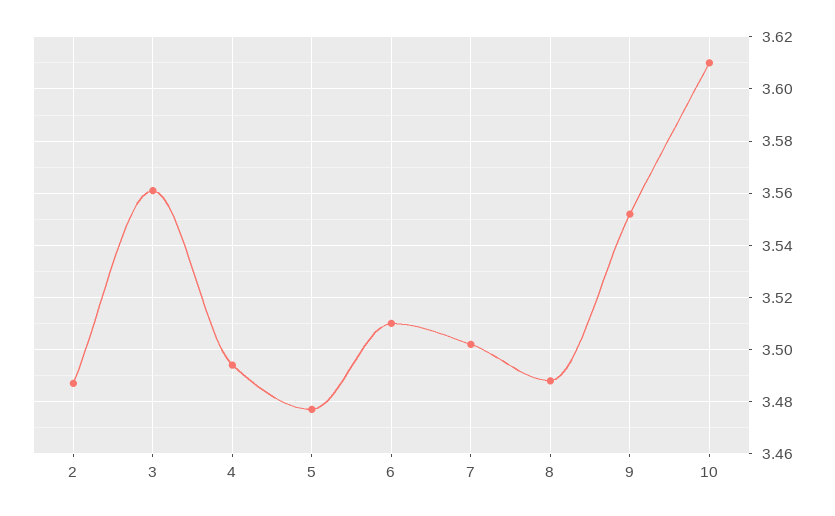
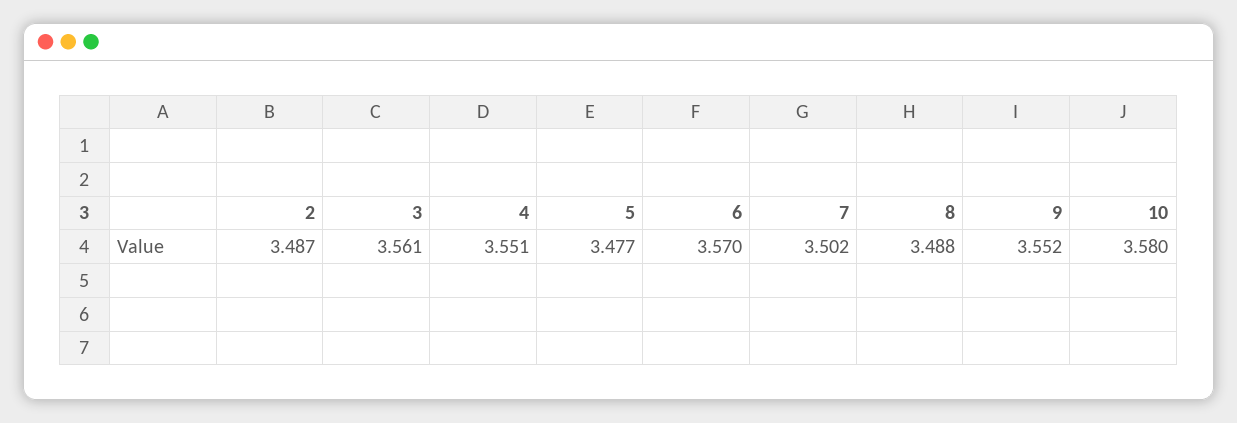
4: 3.495 -> 3.551
6: 3.51 -> 3.57
10: 3.61 -> 3.58

